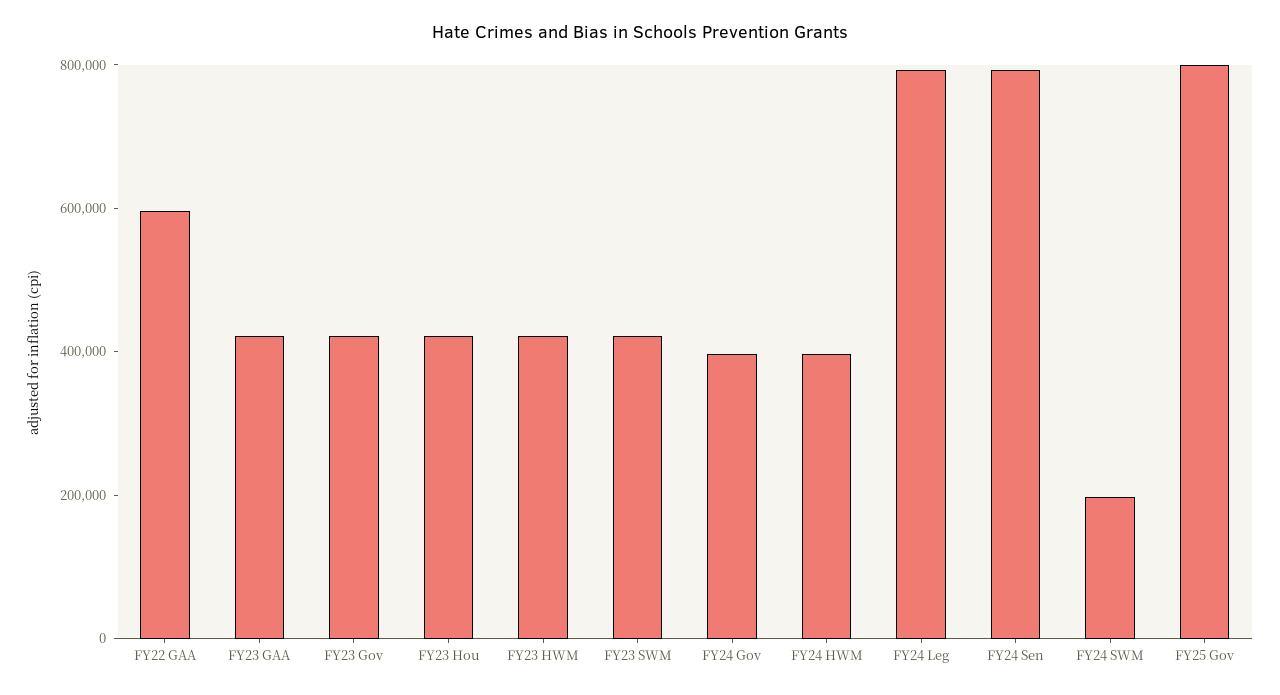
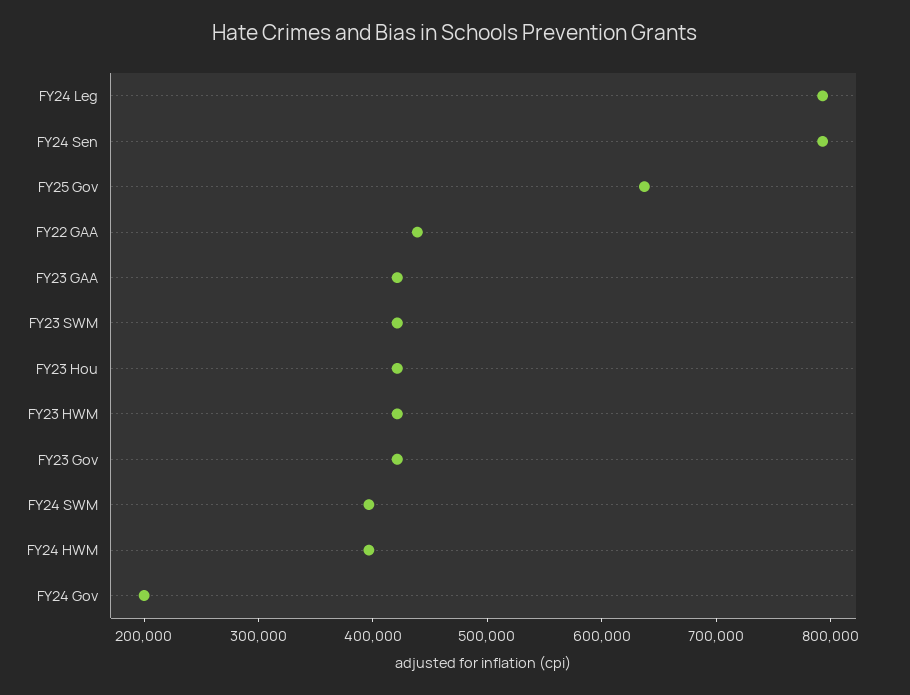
FY22 GAA: 600000 -> 440000
FY24 Gov: 400000 -> 200000
FY24 SWM: 200000 -> 400000
FY25 Gov: 800000 -> 640000

